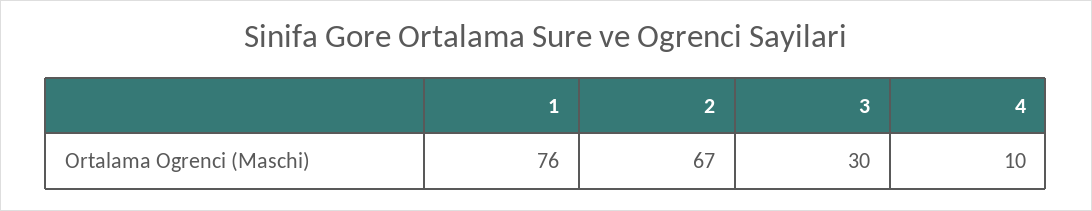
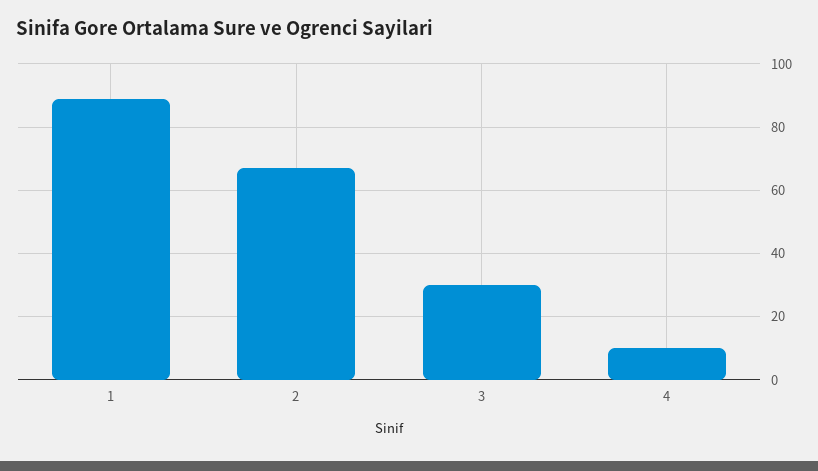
1: 76 -> 90

